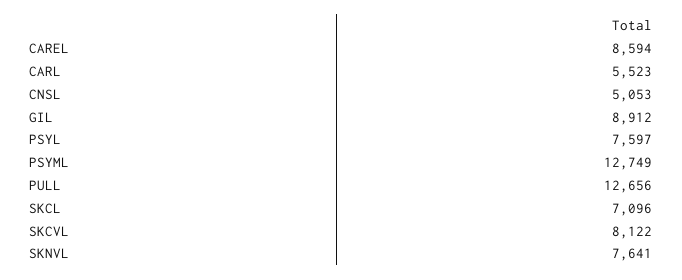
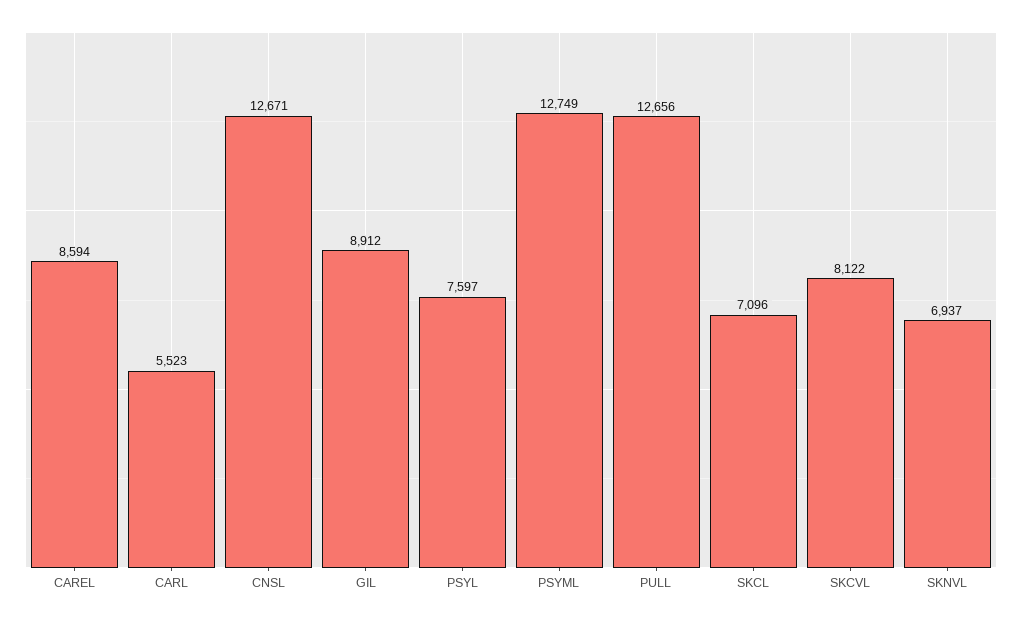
CNSL: 5053 -> 12671
SKNVL: 7641 -> 6937

